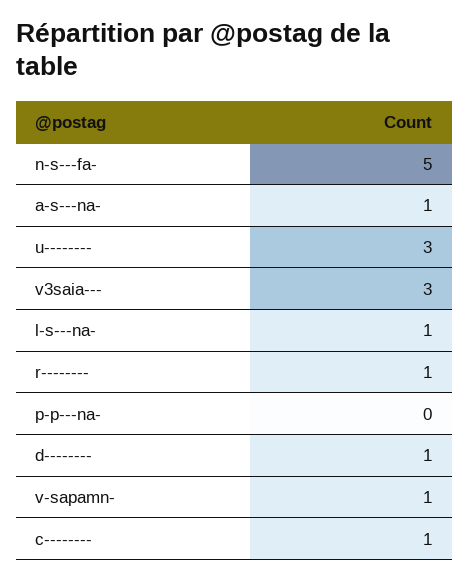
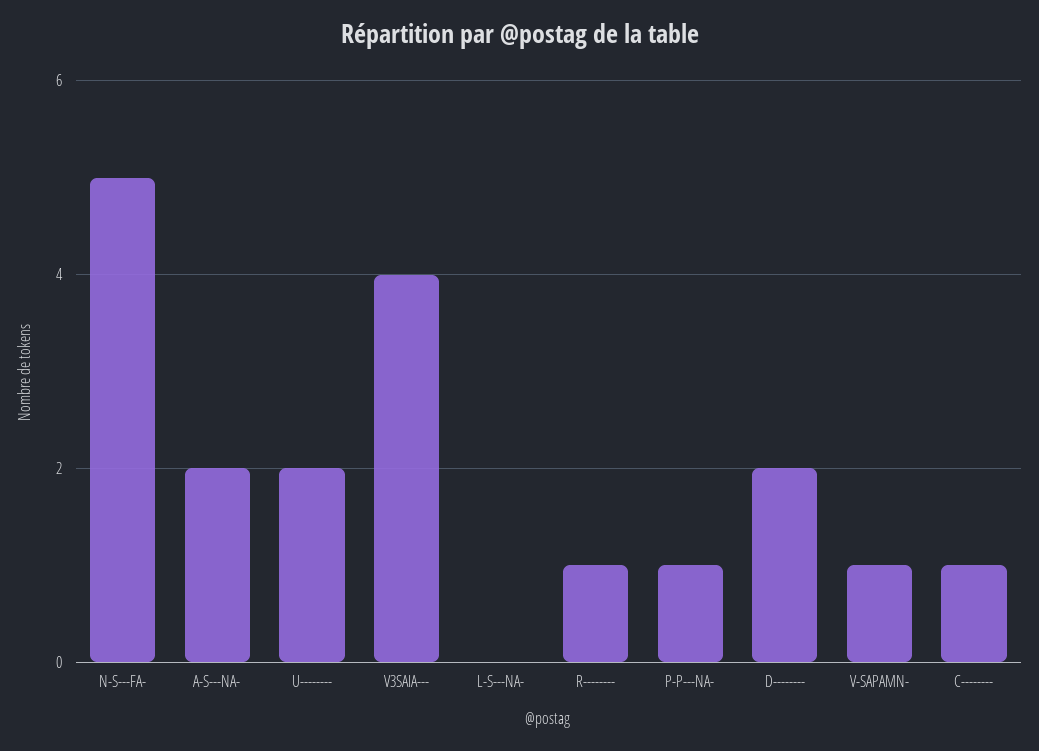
a-s---na-: 1 -> 2
u--------: 3 -> 2
v3saia---: 3 -> 4
l-s---na-: 1 -> 0
p-p---na-: 0 -> 1
d--------: 1 -> 2

